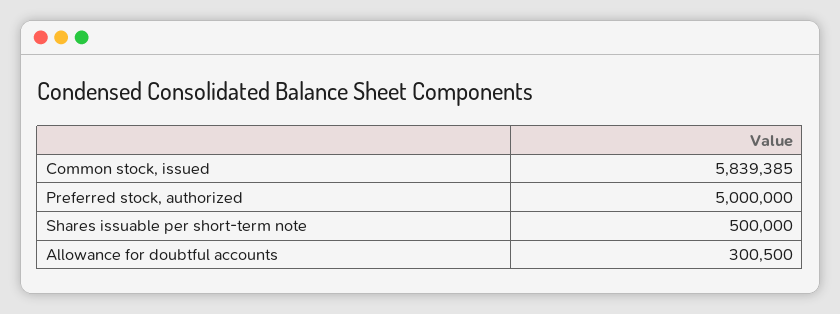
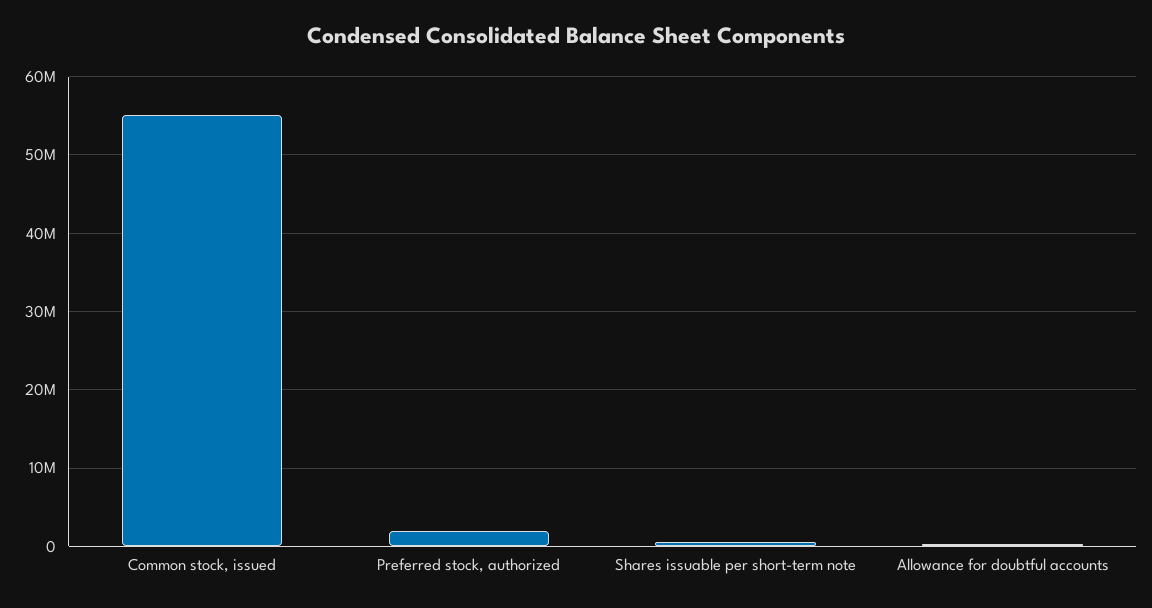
Common stock, issued: 5839385 -> 55000000
Preferred stock, authorized: 5000000 -> 2000000

